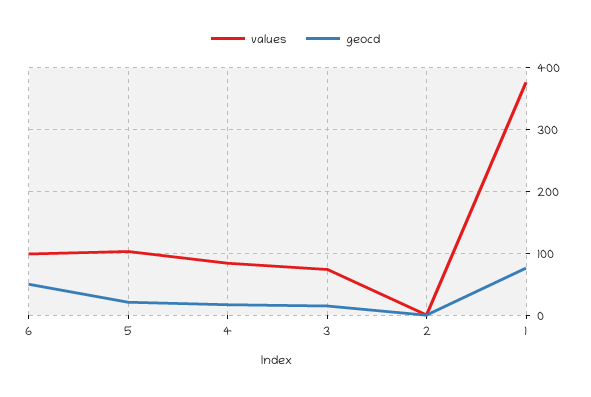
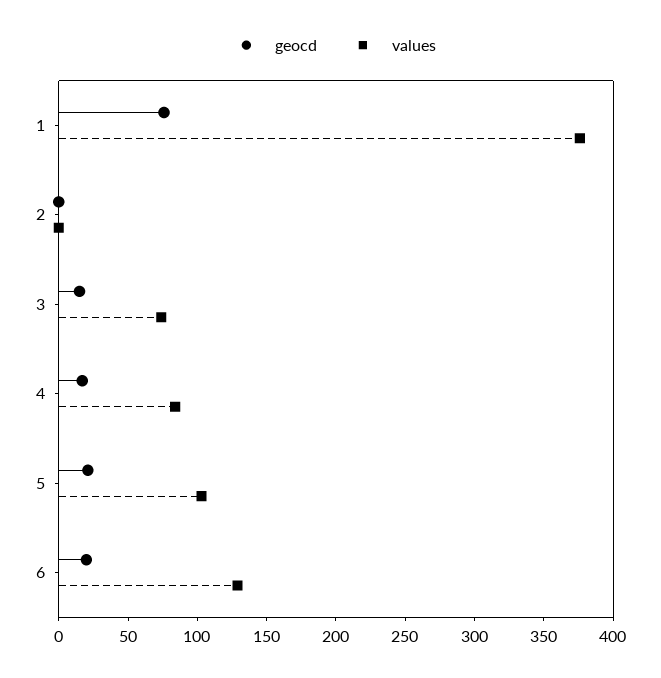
values, 6: 100 -> 130
geocd, 6: 50 -> 20

